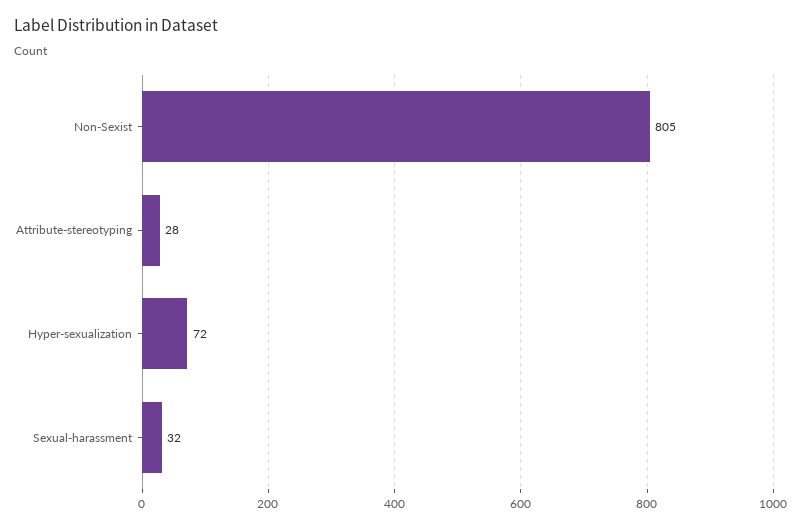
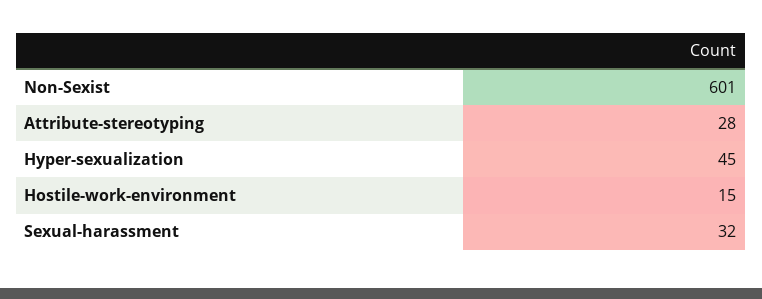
Non-Sexist: 805 -> 601
Hyper-sexualization: 72 -> 45
Hostile-work-environment: none -> 15

